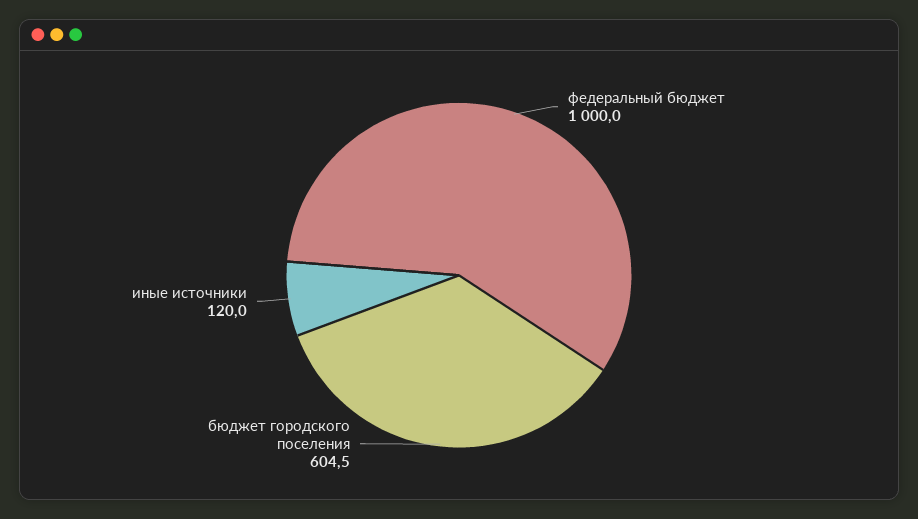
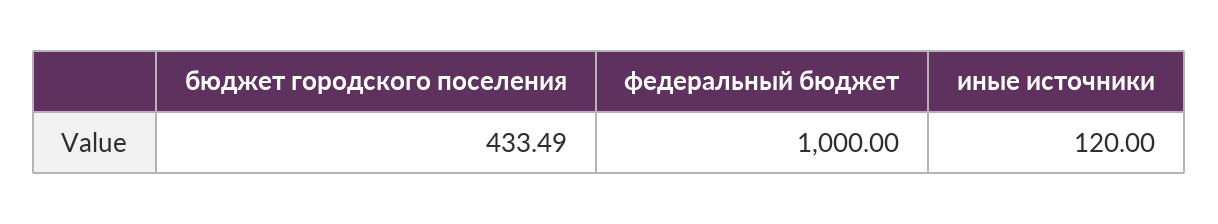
бюджет городского поселения: 604.5 -> 433.49

